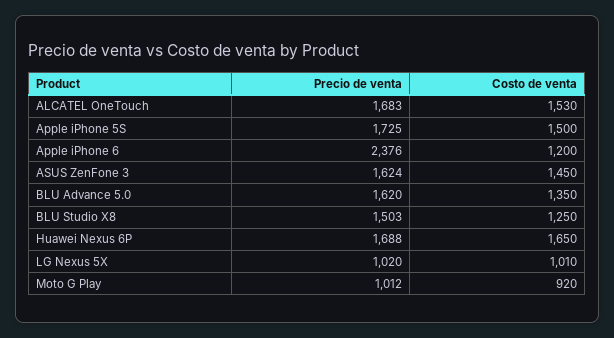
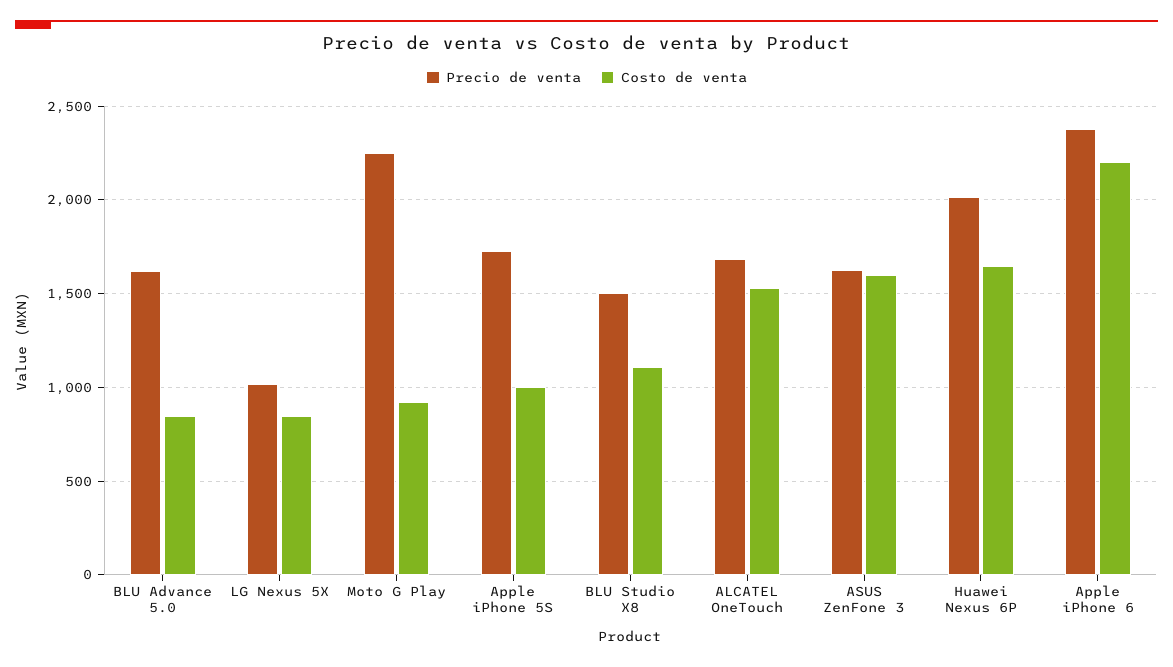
Costo de venta, Apple iPhone 5S: 1500 -> 1000
Costo de venta, Apple iPhone 6: 1200 -> 2200
Costo de venta, ASUS ZenFone 3: 1450 -> 1600
Costo de venta, BLU Advance 5.0: 1350 -> 850
Costo de venta, BLU Studio X8: 1250 -> 1100
Precio de venta, Huawei Nexus 6P: 1688 -> 2000
Costo de venta, LG Nexus 5X: 1010 -> 850
Precio de venta, Moto G Play: 1012 -> 2250

